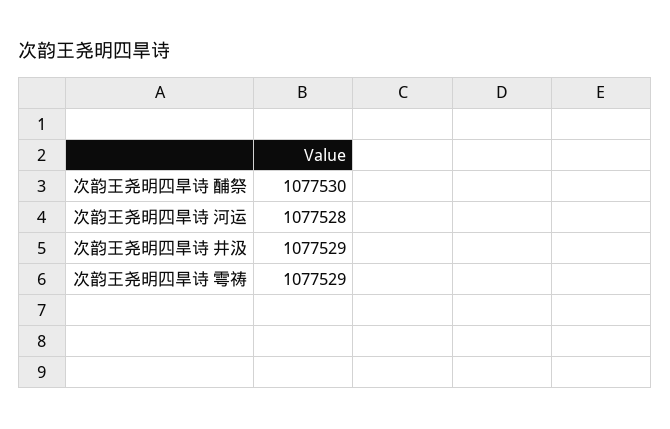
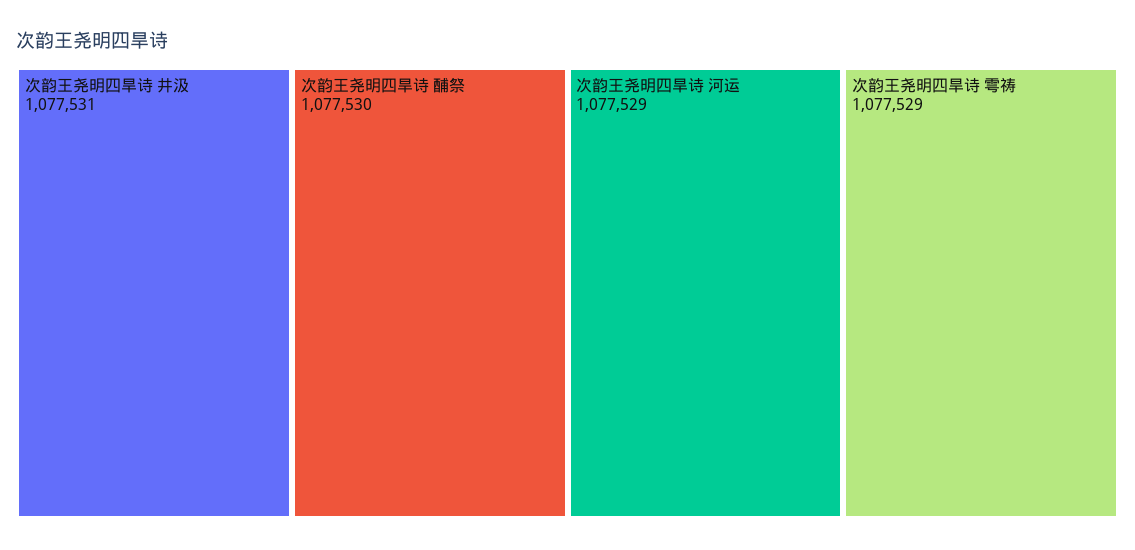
次韵王尧明四旱诗 河运: 1077528 -> 1077529
次韵王尧明四旱诗 井汲: 1077529 -> 1077531

